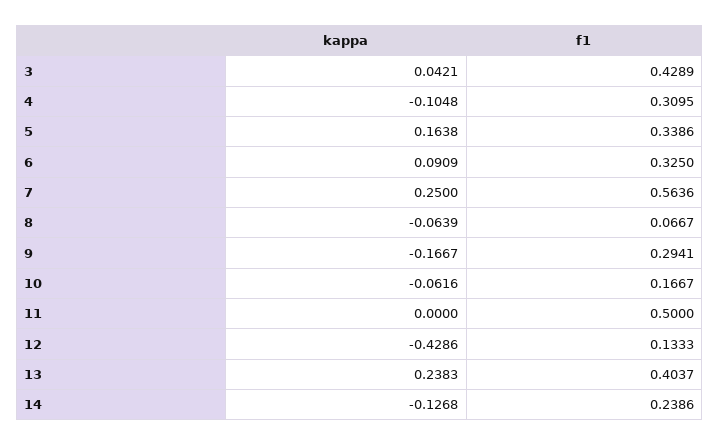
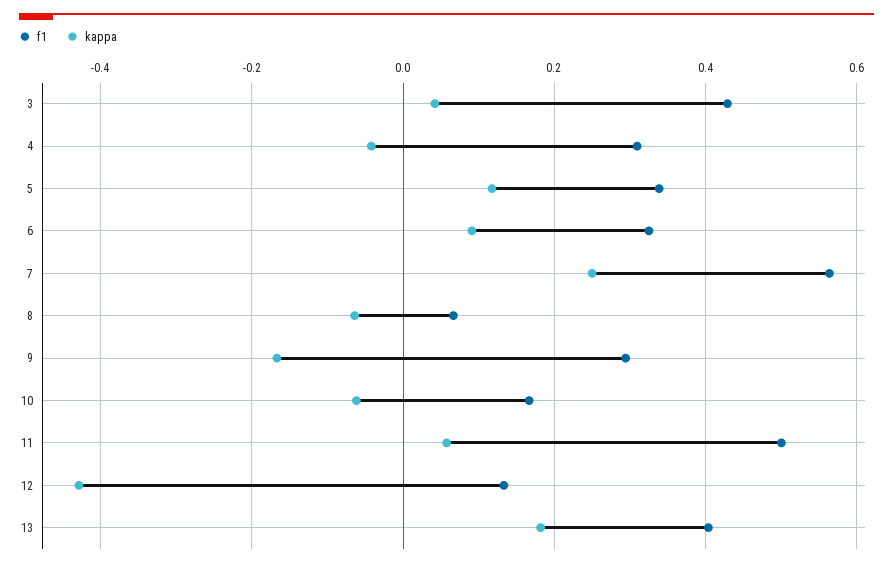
kappa, 4: -0.1048 -> -0.04
kappa, 5: 0.1638 -> 0.12
kappa, 11: 0 -> 0.06
kappa, 13: 0.2383 -> 0.18
kappa, 14: -0.1268 -> none
f1, 14: 0.2386 -> none

